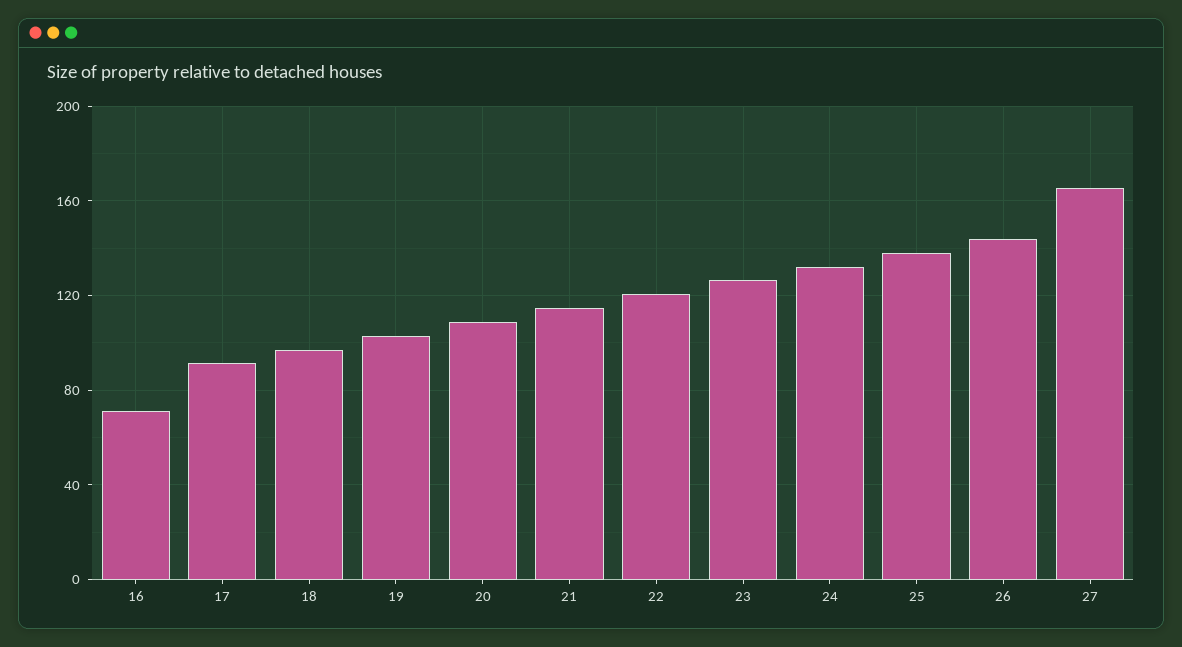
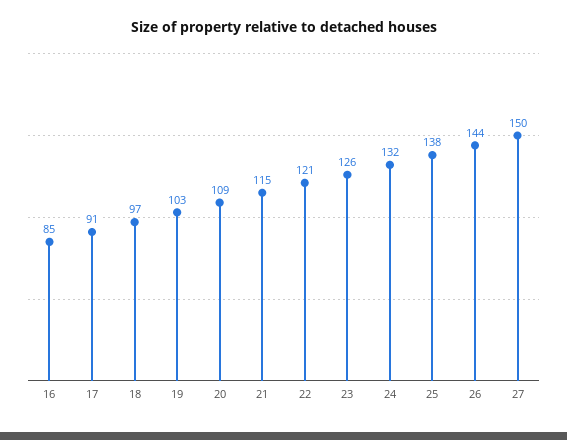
16: 70 -> 85
27: 165 -> 150

